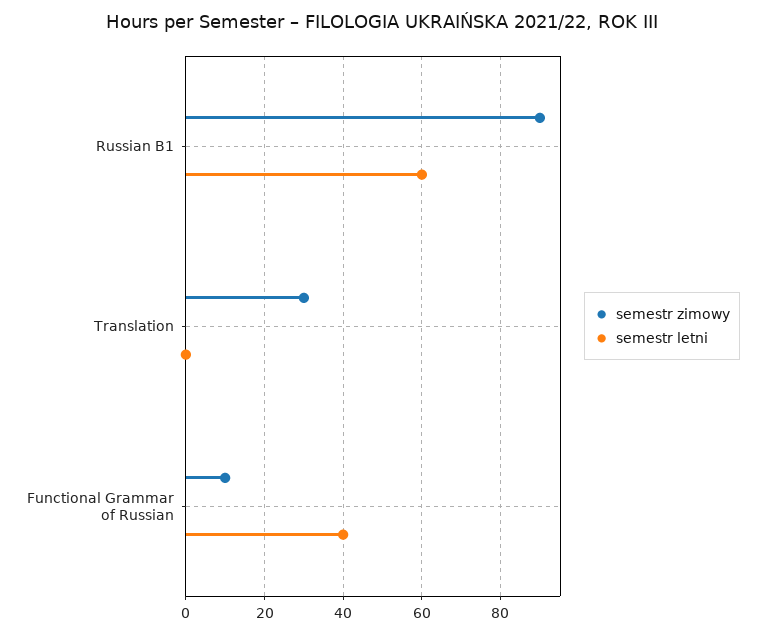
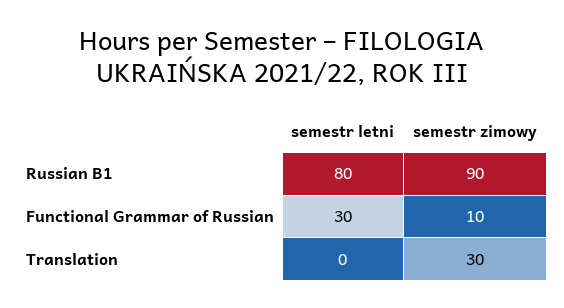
semestr letni, Russian B1: 60 -> 80
semestr letni, Functional Grammar of Russian: 40 -> 30

